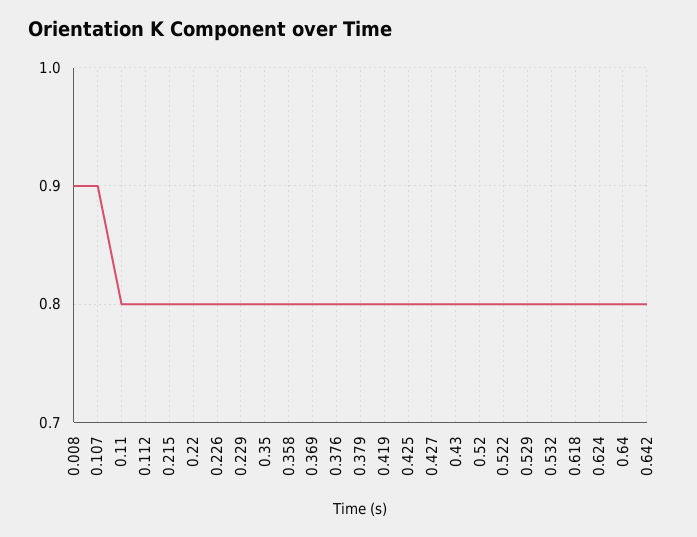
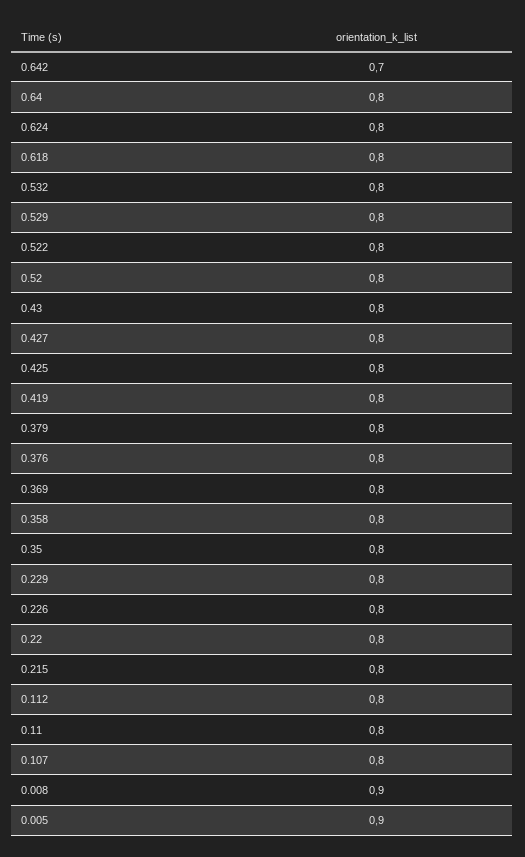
0.107: 0.9 -> 0.8
0.642: 0.8 -> 0.7
0.005: none -> 0.9

